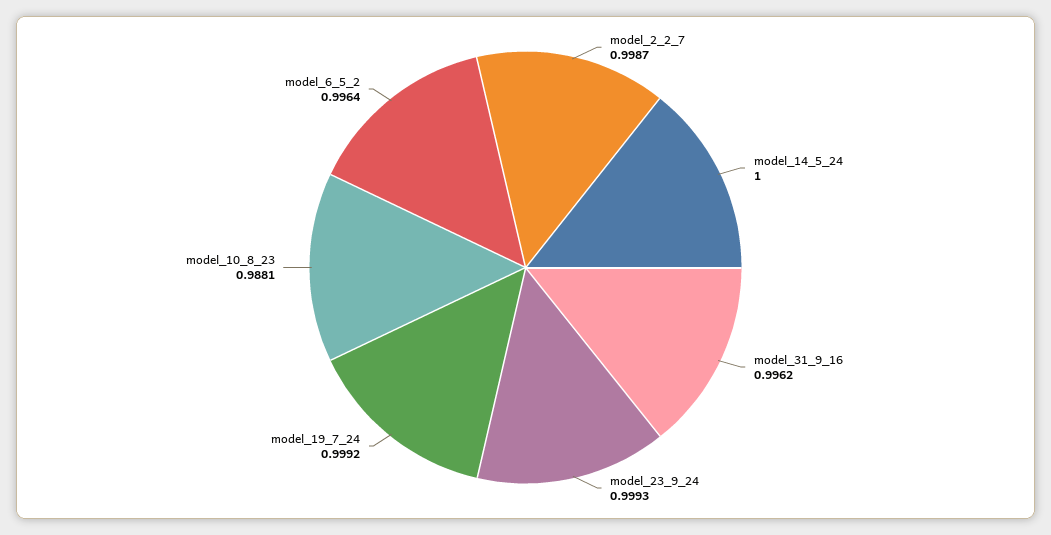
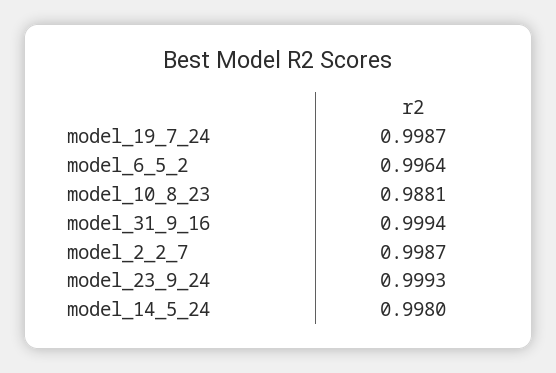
model_14_5_24: 1 -> 0.998
model_31_9_16: 0.9962 -> 0.9994
model_19_7_24: 0.9992 -> 0.9987

